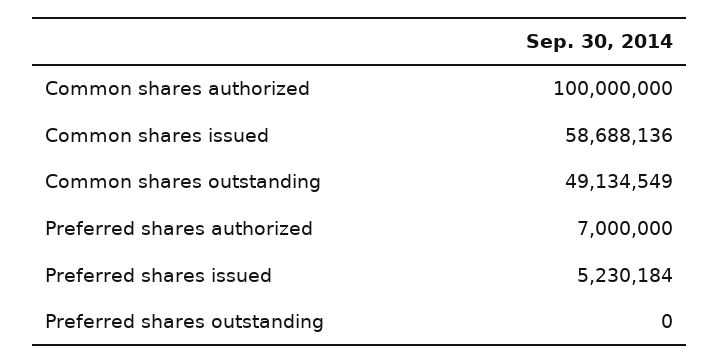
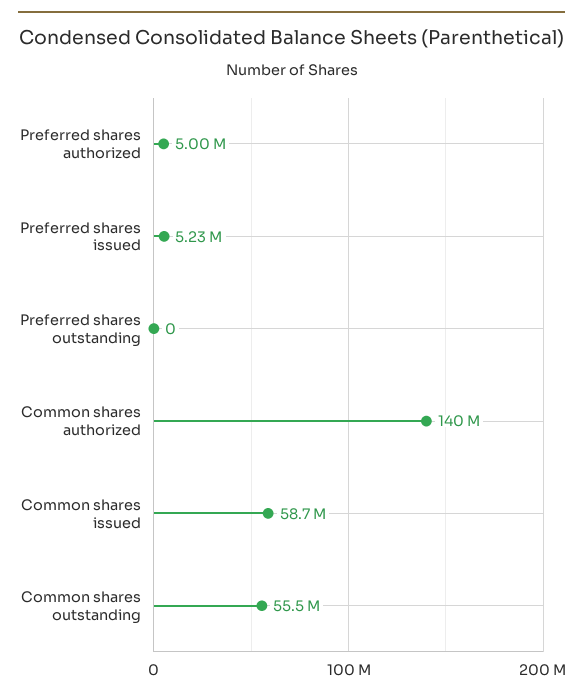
Common shares authorized: 100000000 -> 140000000
Common shares outstanding: 49134549 -> 55500000
Preferred shares authorized: 7000000 -> 5000000

